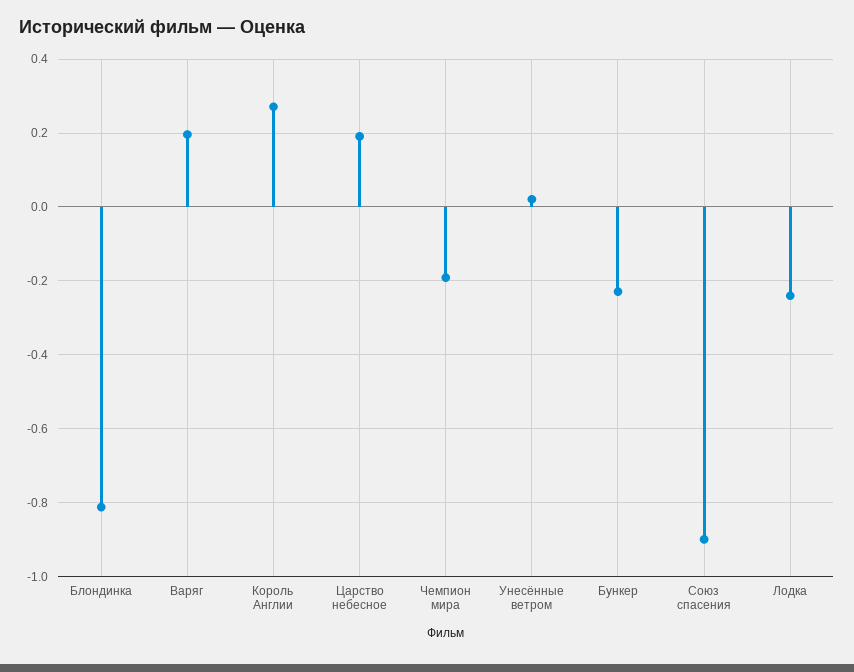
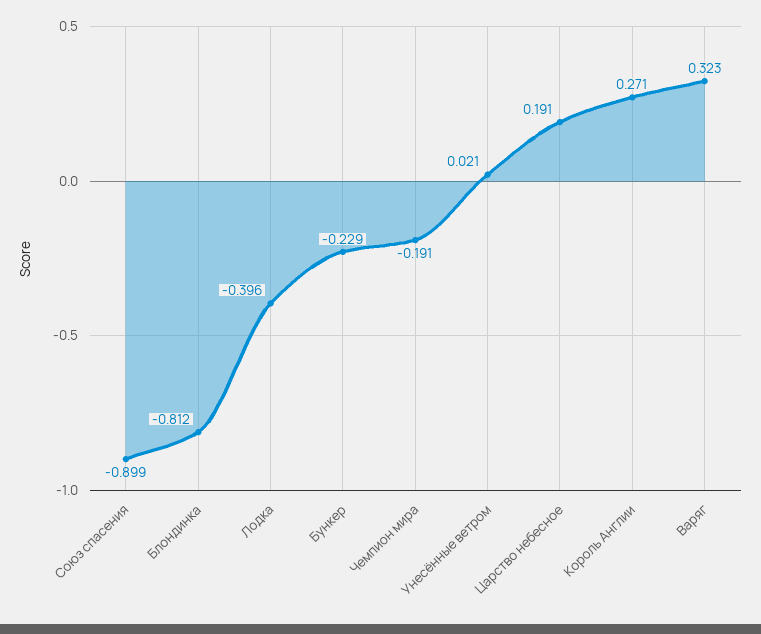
Варяг: 0.2 -> 0.323
Лодка: -0.24 -> -0.396

